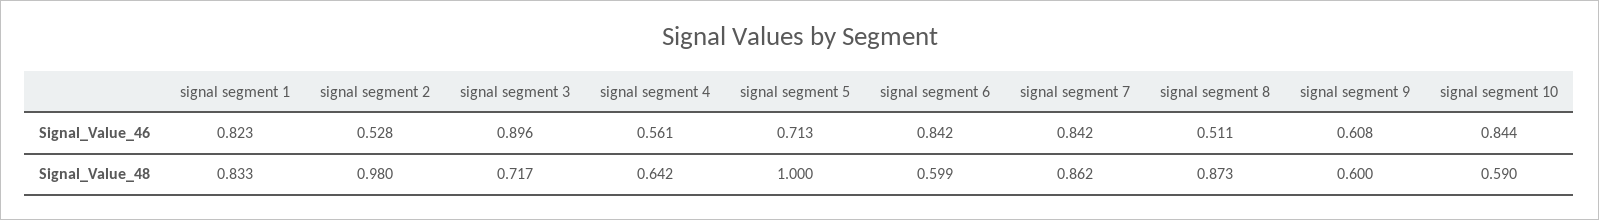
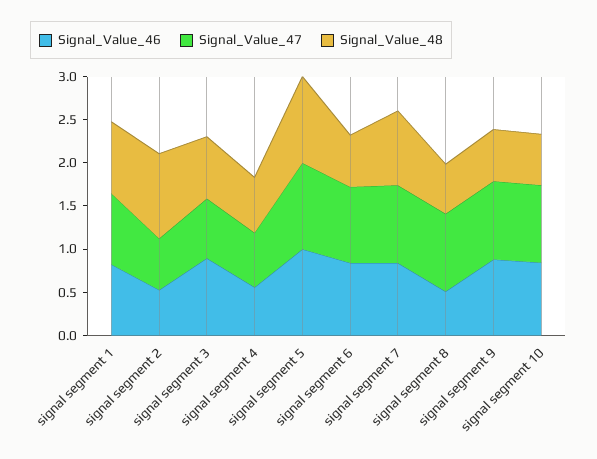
Signal_Value_46, signal segment 5: 0.713 -> 1
Signal_Value_46, signal segment 9: 0.608 -> 0.9
Signal_Value_48, signal segment 8: 0.873 -> 0.6
Signal_Value_47, signal segment 1: none -> 0.8
Signal_Value_47, signal segment 2: none -> 0.6
Signal_Value_47, signal segment 3: none -> 0.7
Signal_Value_47, signal segment 4: none -> 0.6
Signal_Value_47, signal segment 5: none -> 1
Signal_Value_47, signal segment 6: none -> 0.9
Signal_Value_47, signal segment 7: none -> 0.9
Signal_Value_47, signal segment 8: none -> 0.9
Signal_Value_47, signal segment 9: none -> 0.9
Signal_Value_47, signal segment 10: none -> 0.9

